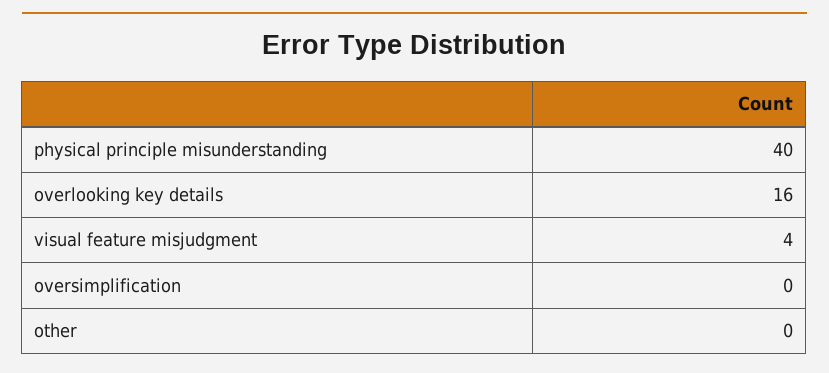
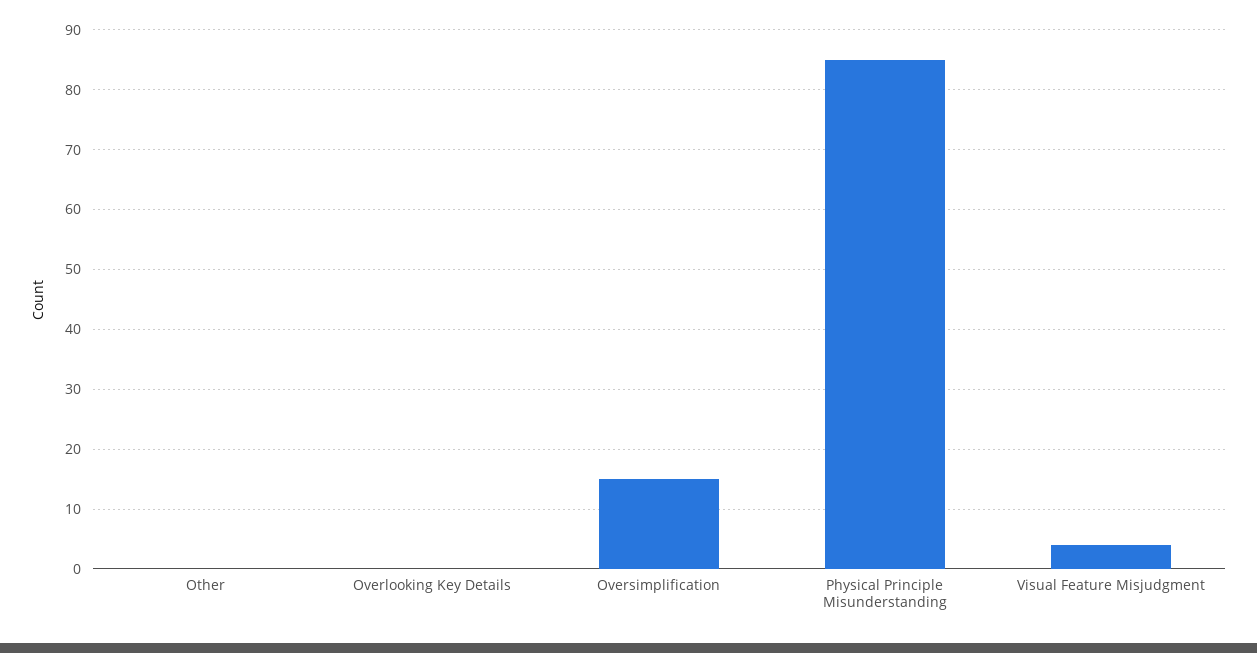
physical principle misunderstanding: 40 -> 85
overlooking key details: 16 -> 0
oversimplification: 0 -> 15

